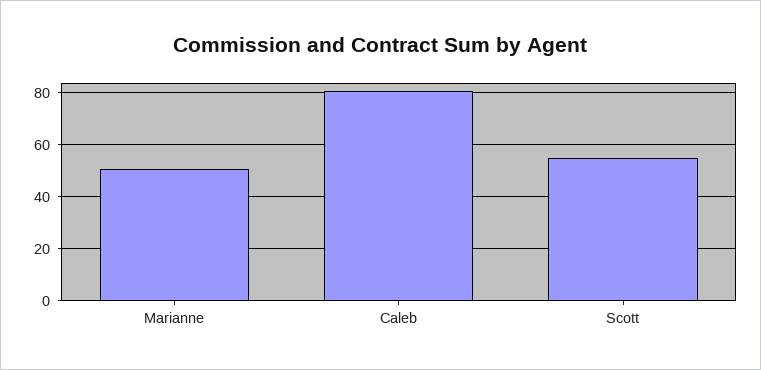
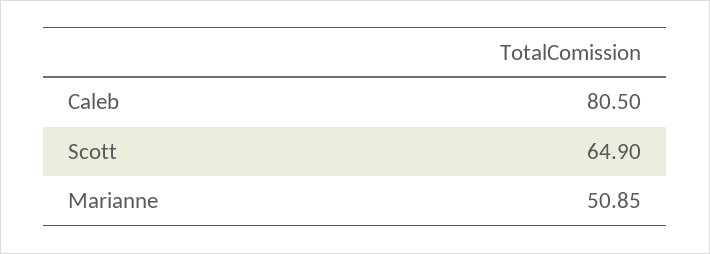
Scott: 55 -> 64.9

